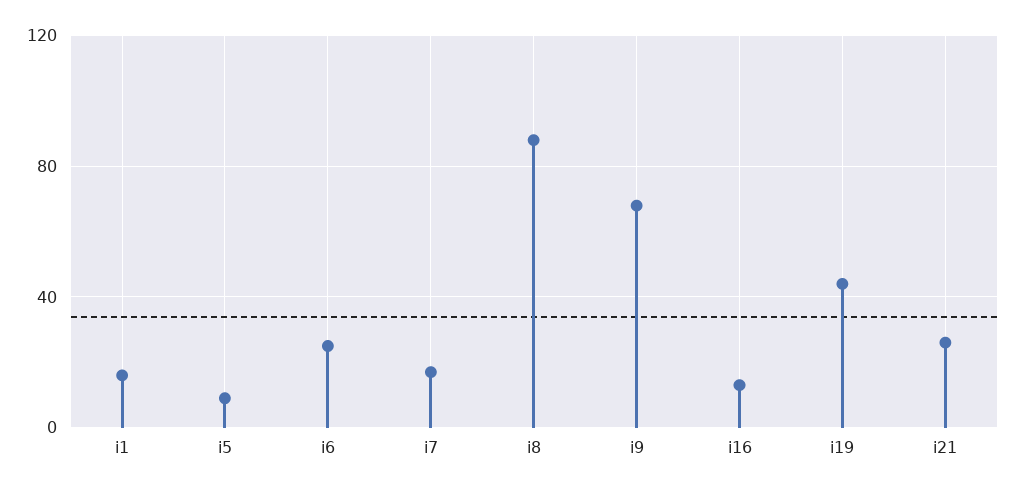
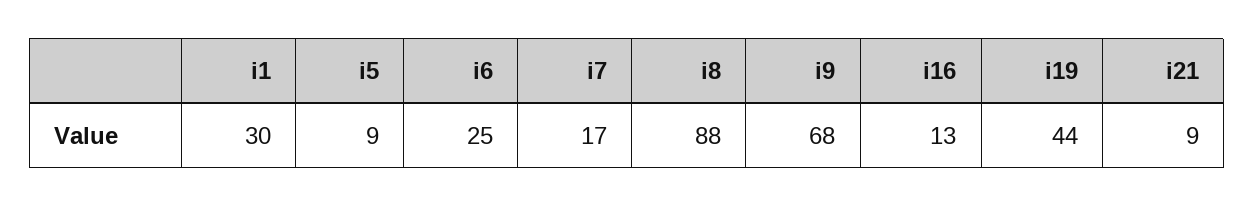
i1: 15 -> 30
i21: 25 -> 9

